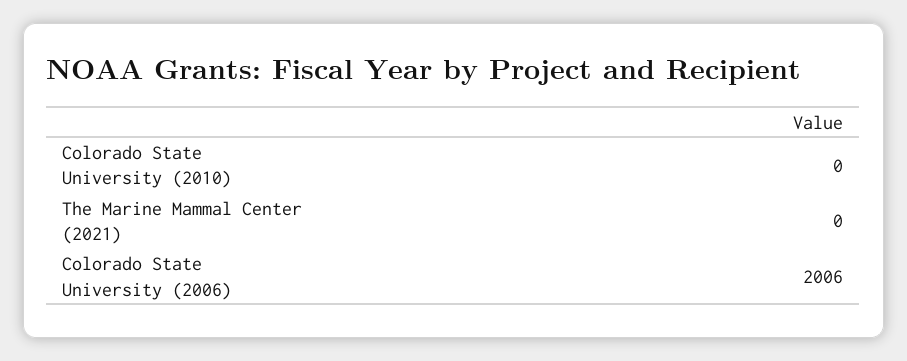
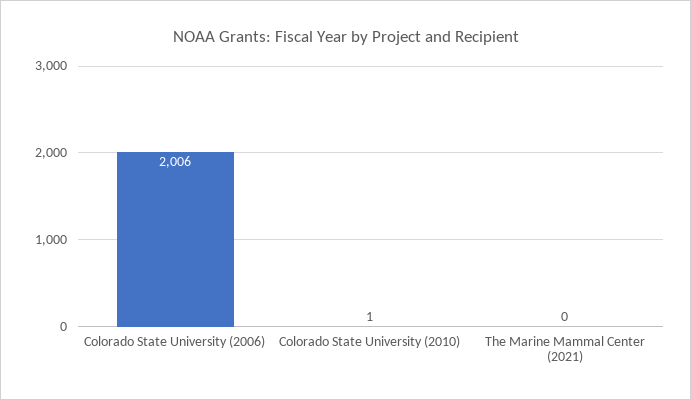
Colorado State University (2010): 0 -> 1

